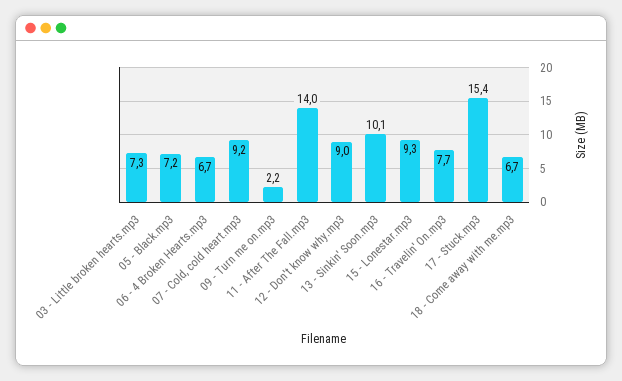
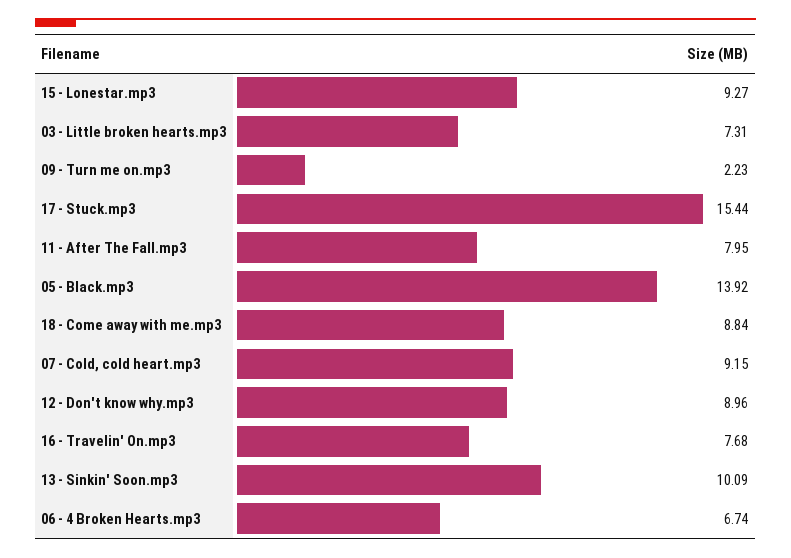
05 - Black.mp3: 7.2 -> 13.92
11 - After The Fall.mp3: 14 -> 7.95
18 - Come away with me.mp3: 6.7 -> 8.84

